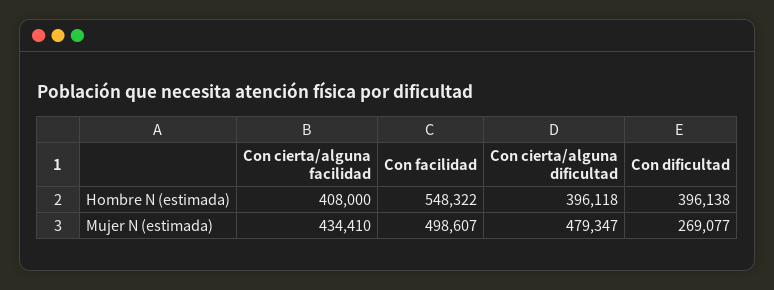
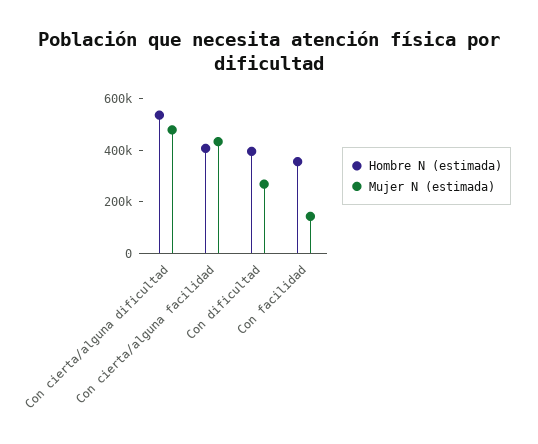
Hombre N (estimada), Con facilidad: 548322 -> 350000
Hombre N (estimada), Con cierta/alguna dificultad: 396118 -> 550000
Mujer N (estimada), Con facilidad: 498607 -> 150000

